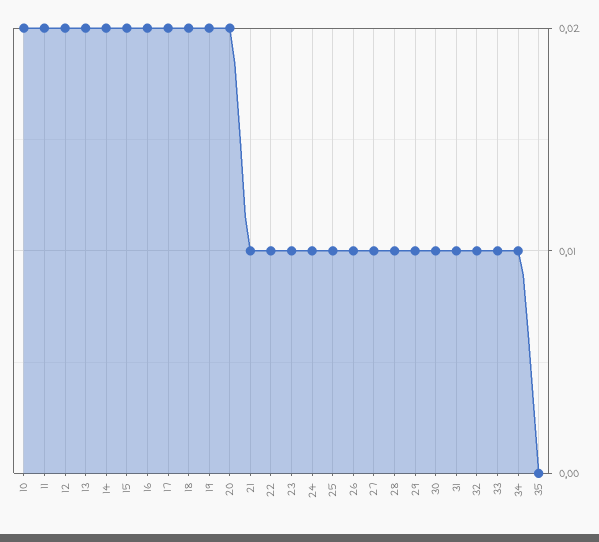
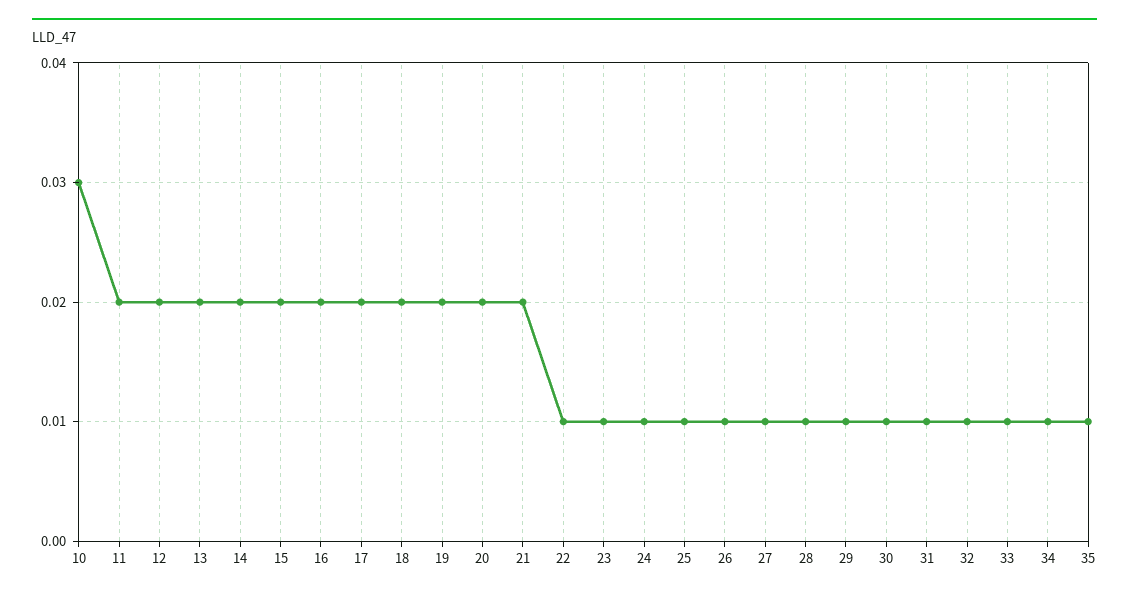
10: 0.02 -> 0.03
21: 0.01 -> 0.02
35: 0 -> 0.01

